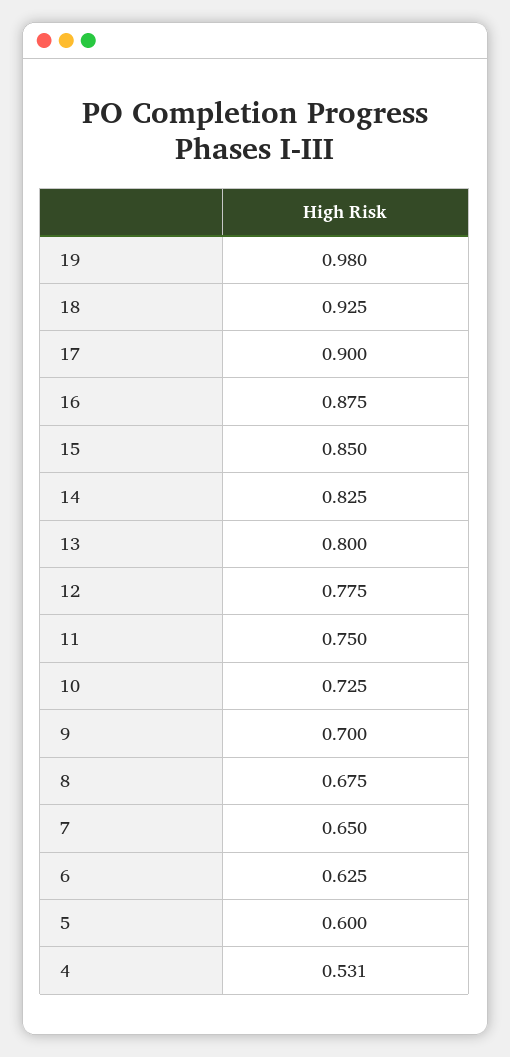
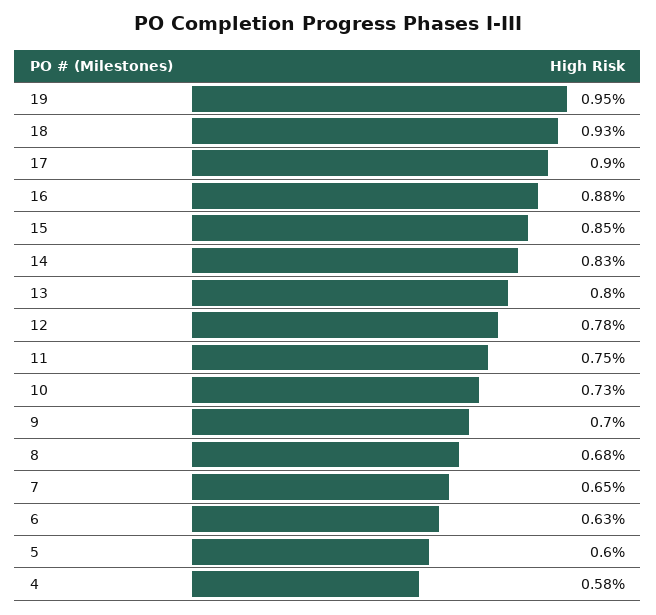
19: 0.98 -> 0.95
4: 0.531 -> 0.58

